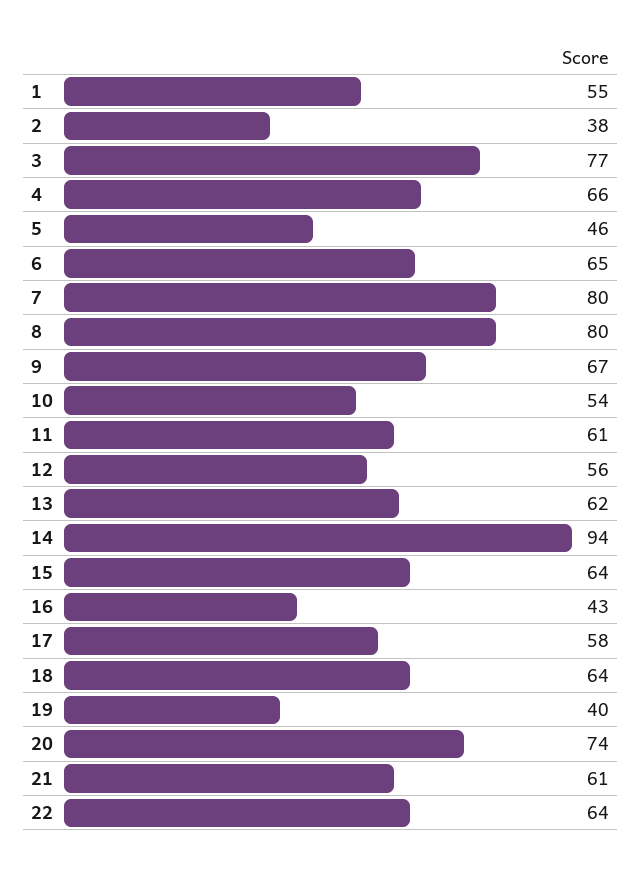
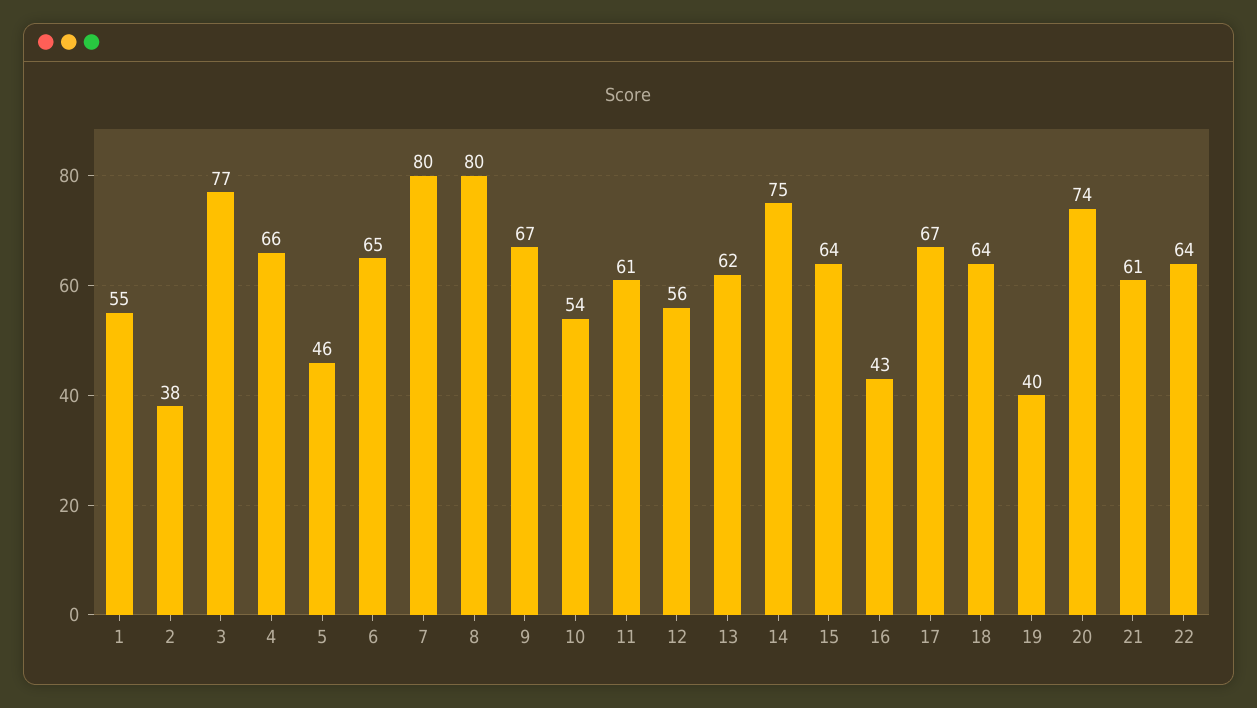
14: 94 -> 75
17: 58 -> 67

